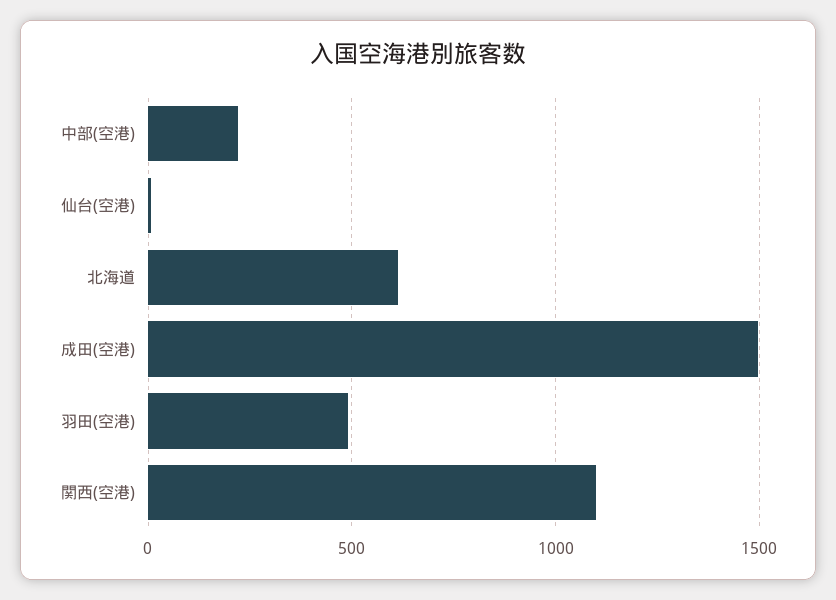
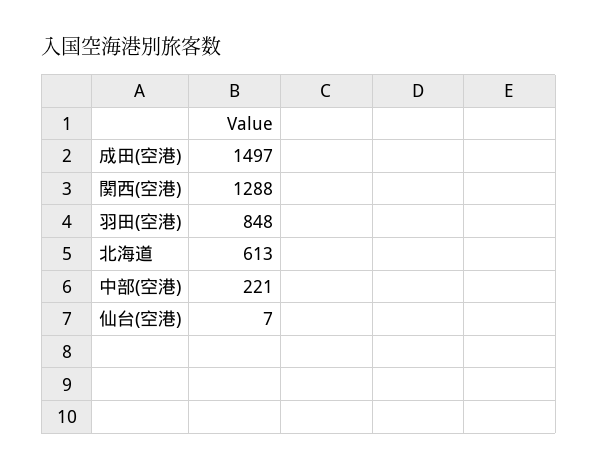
羽田(空港): 500 -> 848
関西(空港): 1100 -> 1288

